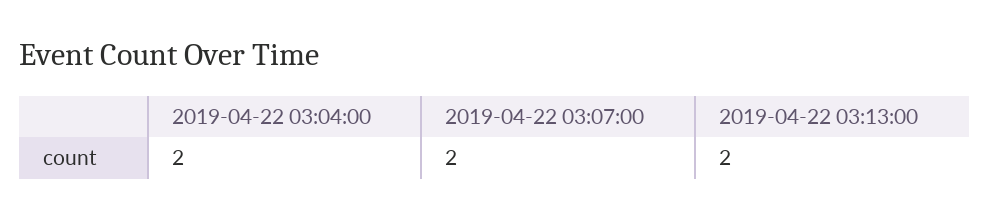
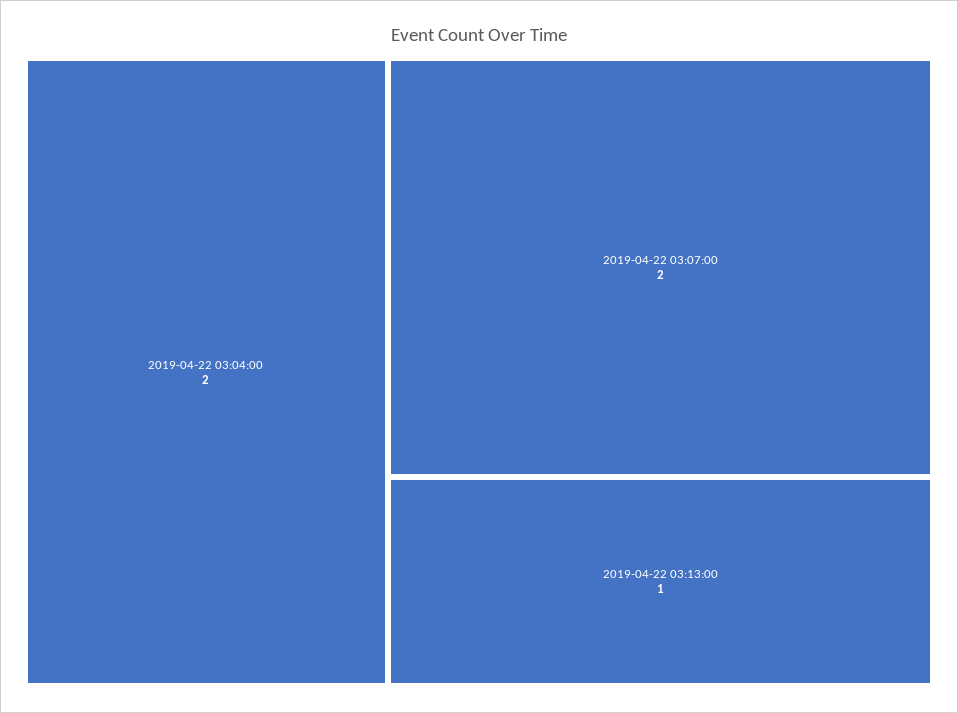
2019-04-22 03:13:00: 2 -> 1

